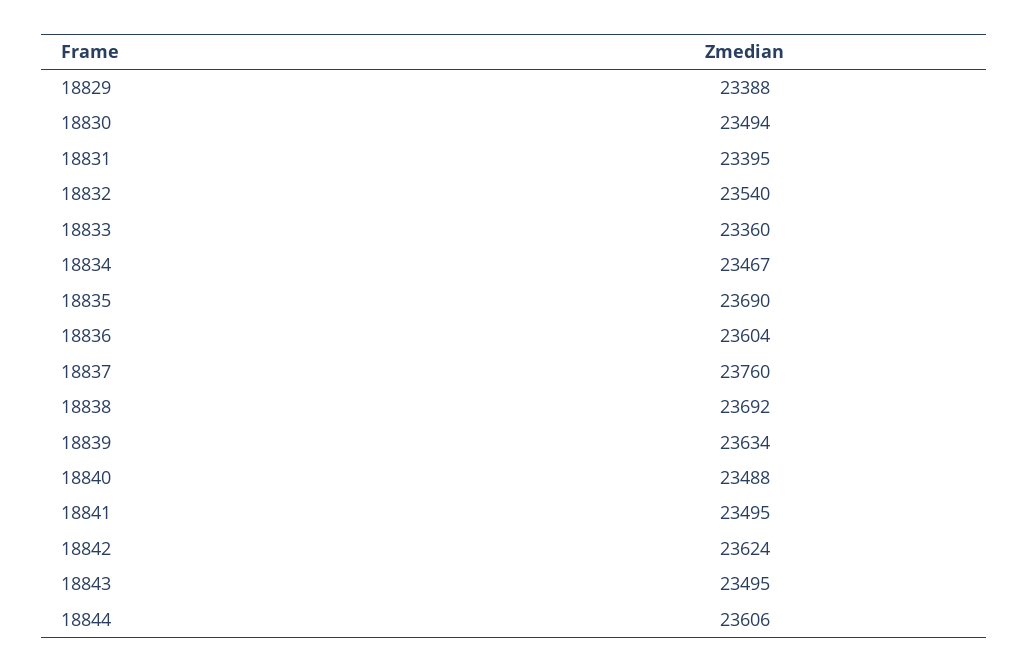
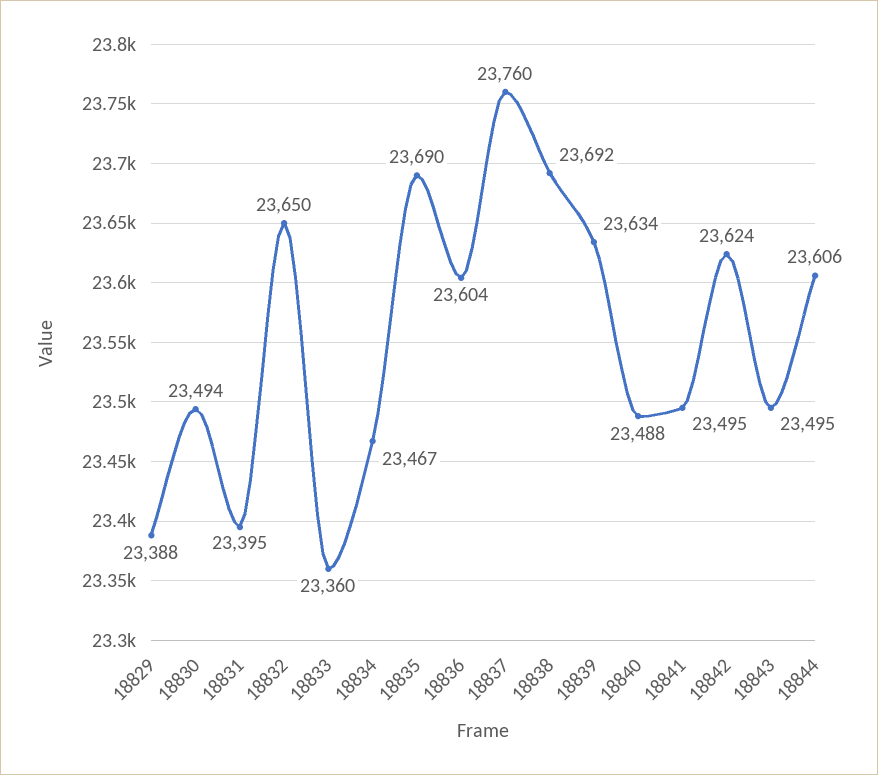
18832: 23540 -> 23650

